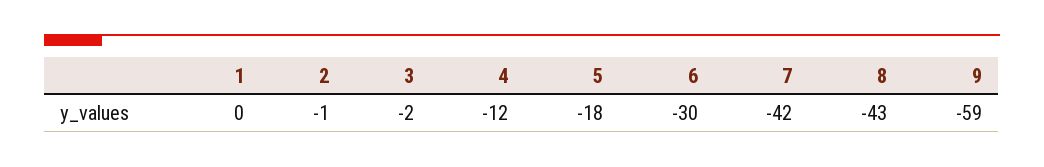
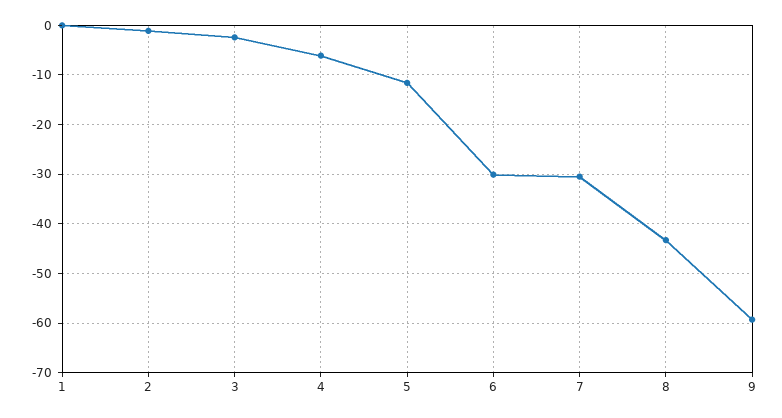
4: -12 -> -6
5: -18 -> -12
7: -42 -> -30

